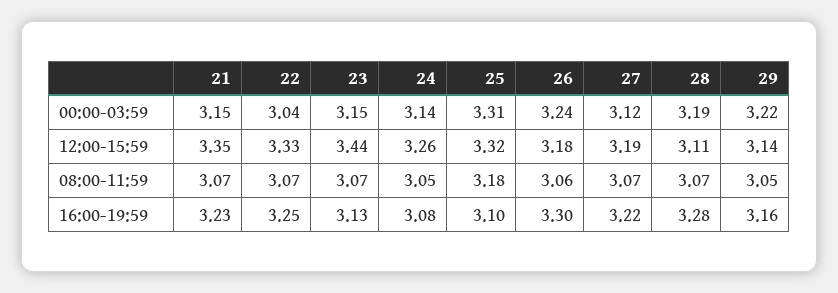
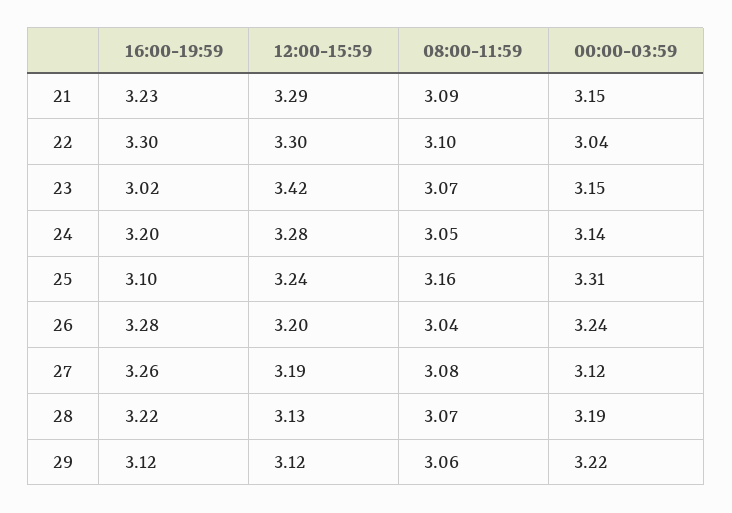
21, 12:00-15:59: 3.35 -> 3.29
22, 12:00-15:59: 3.33 -> 3.3
23, 12:00-15:59: 3.44 -> 3.42
24, 12:00-15:59: 3.26 -> 3.28
25, 12:00-15:59: 3.32 -> 3.24
26, 12:00-15:59: 3.18 -> 3.2
28, 12:00-15:59: 3.11 -> 3.13
29, 12:00-15:59: 3.14 -> 3.12
21, 08:00-11:59: 3.07 -> 3.09
22, 08:00-11:59: 3.07 -> 3.1
25, 08:00-11:59: 3.18 -> 3.16
26, 08:00-11:59: 3.06 -> 3.04
27, 08:00-11:59: 3.07 -> 3.08
29, 08:00-11:59: 3.05 -> 3.06
22, 16:00-19:59: 3.25 -> 3.3
23, 16:00-19:59: 3.13 -> 3.02
24, 16:00-19:59: 3.08 -> 3.2
26, 16:00-19:59: 3.3 -> 3.28
27, 16:00-19:59: 3.22 -> 3.26
28, 16:00-19:59: 3.28 -> 3.22
29, 16:00-19:59: 3.16 -> 3.12

